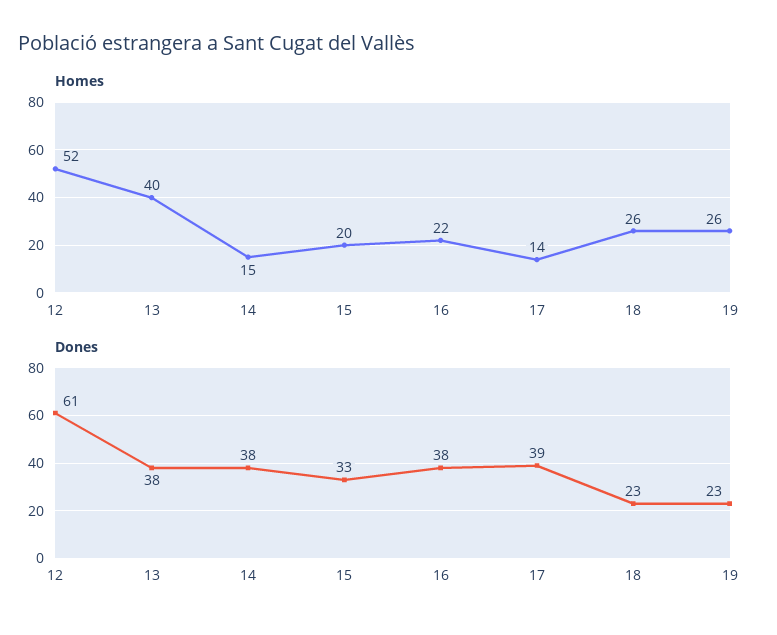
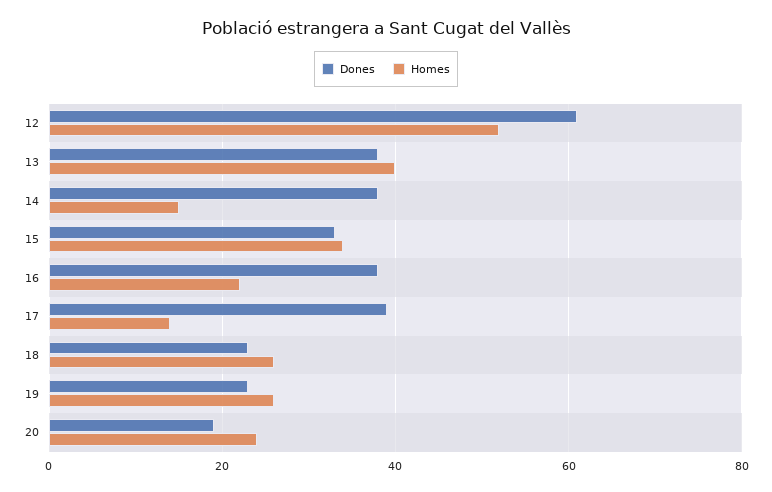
Homes, 15: 20 -> 35
Dones, 20: none -> 20
Homes, 20: none -> 25

